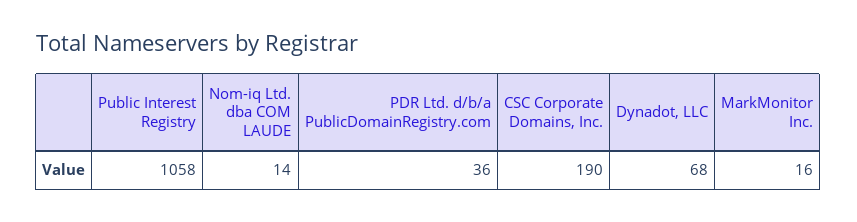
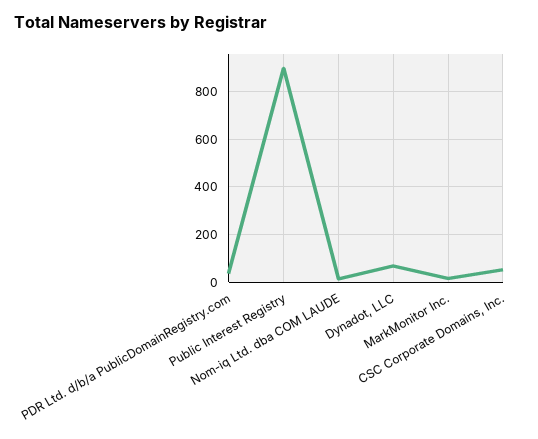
Public Interest Registry: 1058 -> 900
CSC Corporate Domains, Inc.: 190 -> 50

